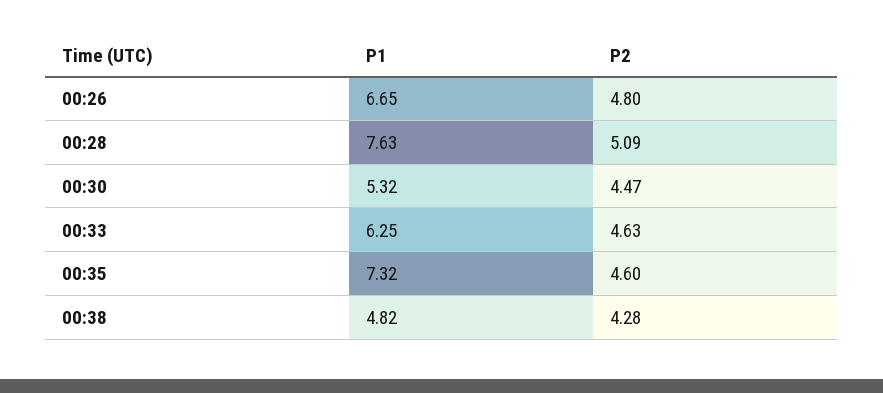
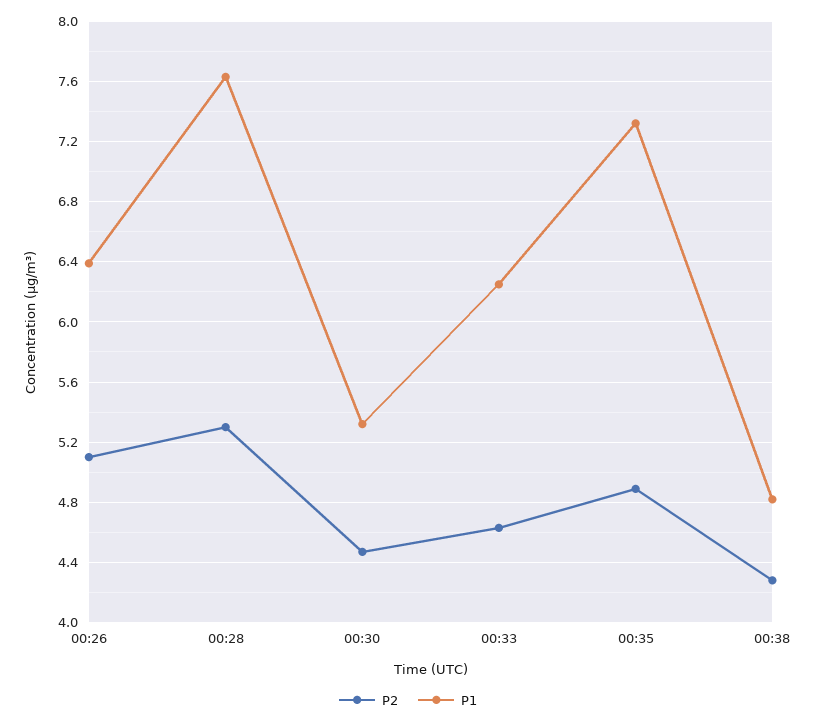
P1, 00:26: 6.65 -> 6.4
P2, 00:26: 4.8 -> 5.1
P2, 00:28: 5.09 -> 5.3
P2, 00:35: 4.6 -> 4.9

